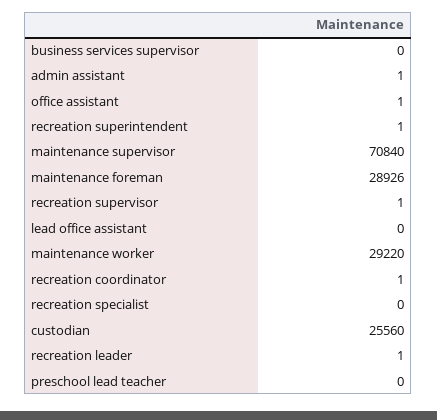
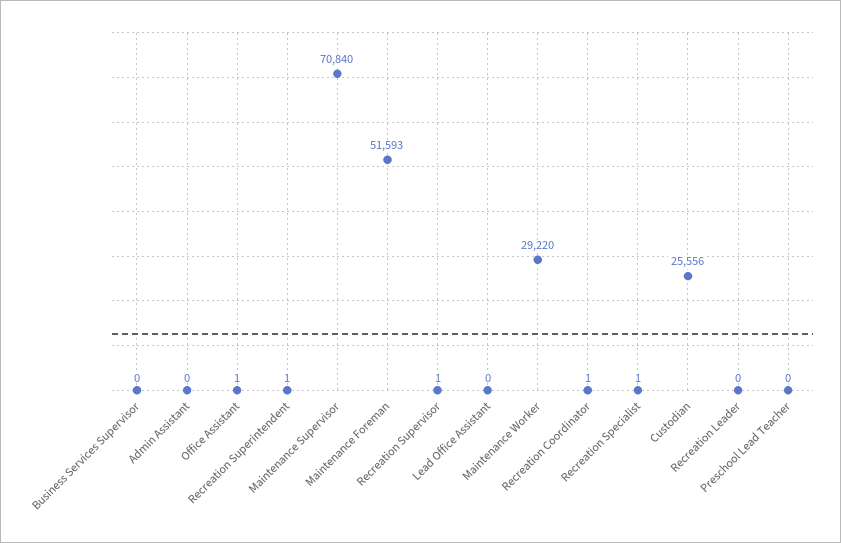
admin assistant: 1 -> 0
maintenance foreman: 28926 -> 51593
recreation specialist: 0 -> 1
custodian: 25560 -> 25556
recreation leader: 1 -> 0

